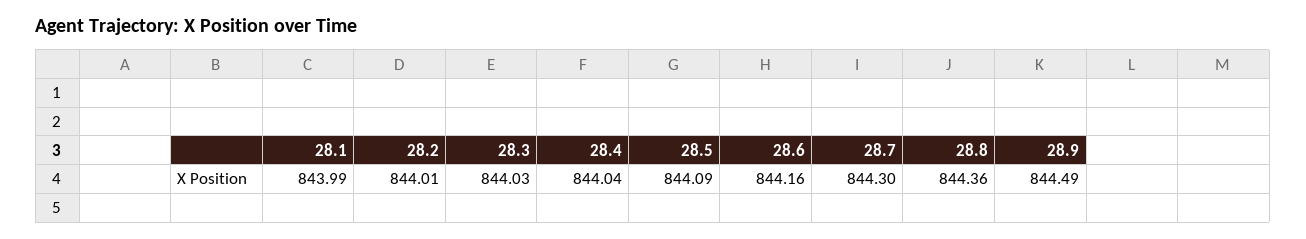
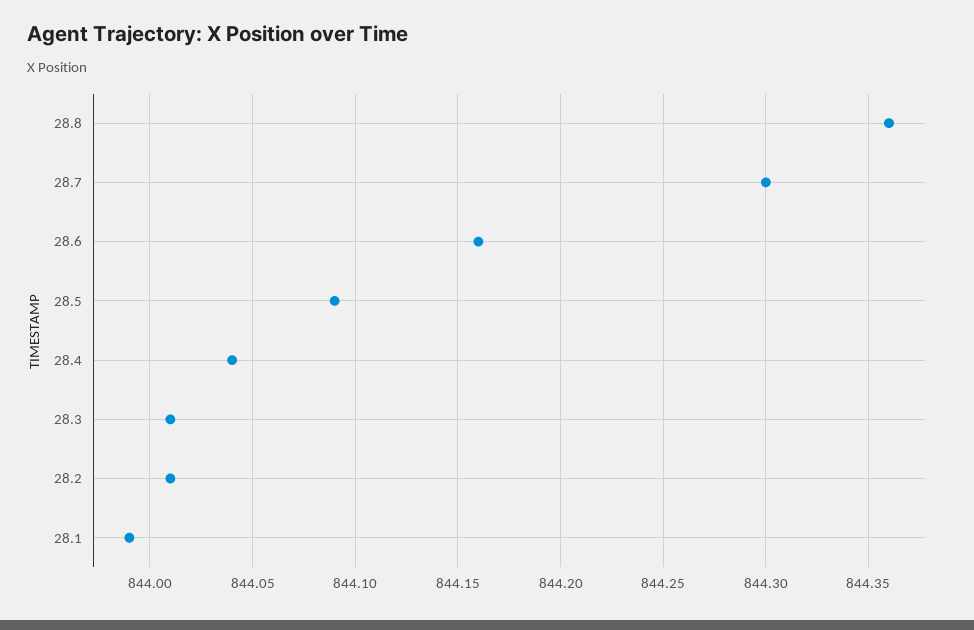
28.3: 844.03 -> 844.01
28.9: 844.49 -> none

